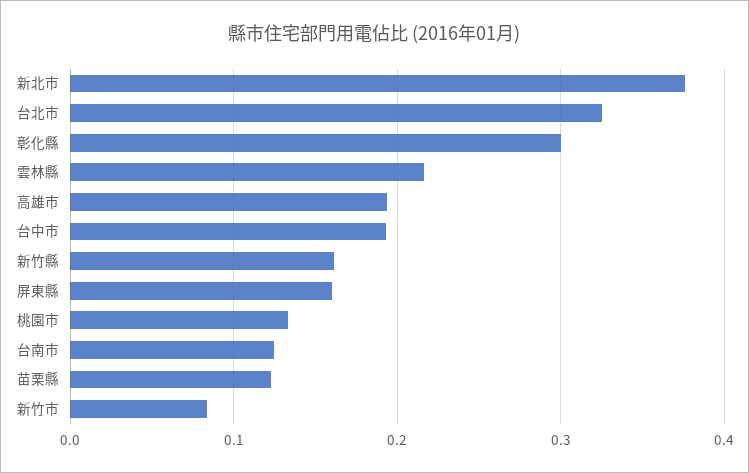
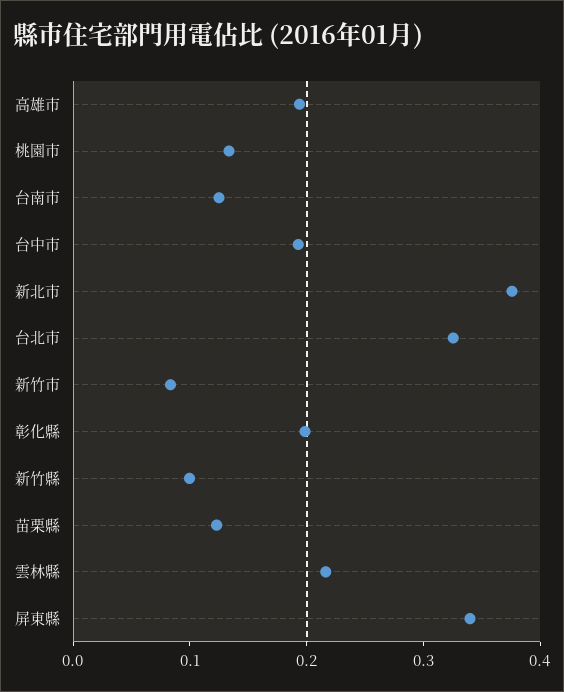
彰化縣: 0.3 -> 0.2
新竹縣: 0.16 -> 0.1
屏東縣: 0.16 -> 0.34

